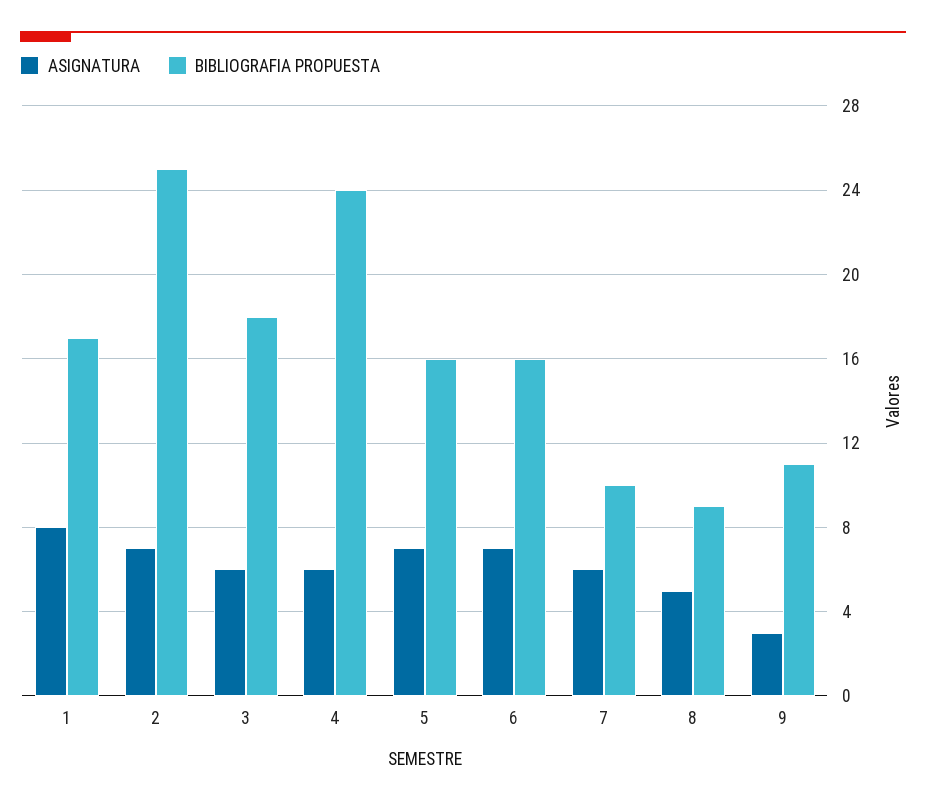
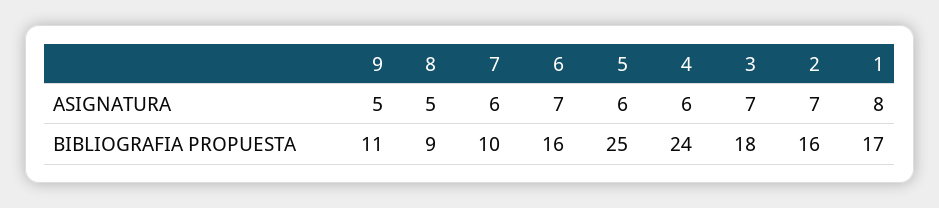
BIBLIOGRAFIA PROPUESTA, 2: 25 -> 16
ASIGNATURA, 3: 6 -> 7
ASIGNATURA, 5: 7 -> 6
BIBLIOGRAFIA PROPUESTA, 5: 16 -> 25
ASIGNATURA, 9: 3 -> 5

